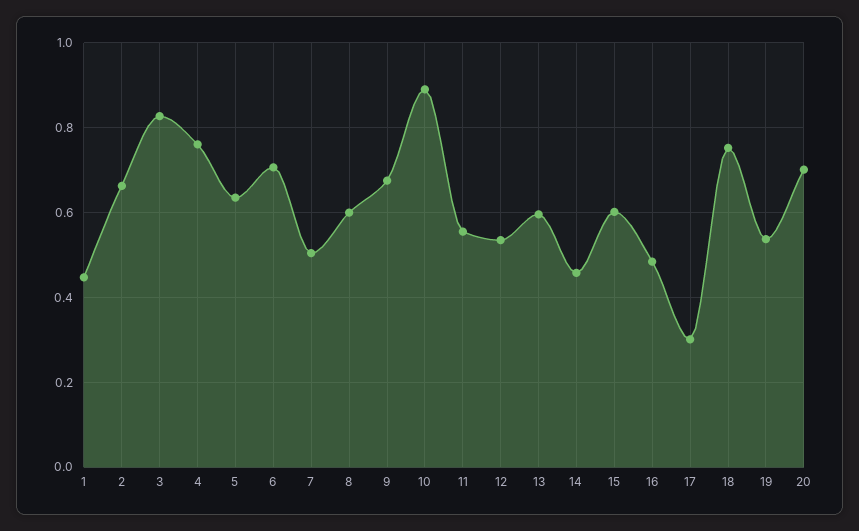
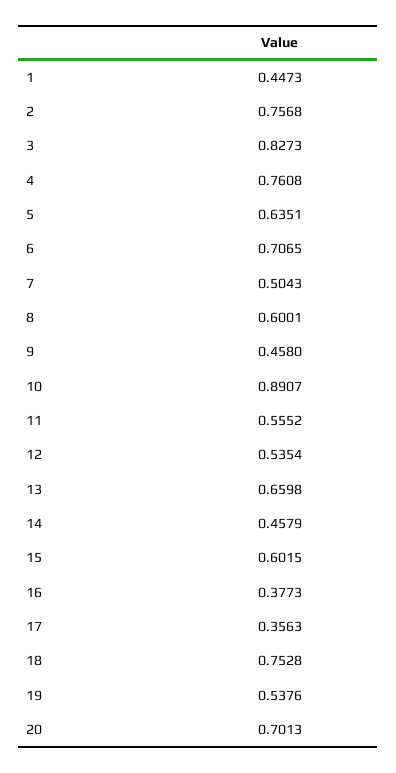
2: 0.66 -> 0.7568
9: 0.68 -> 0.458
13: 0.6 -> 0.6598
16: 0.48 -> 0.3773
17: 0.3 -> 0.3563

